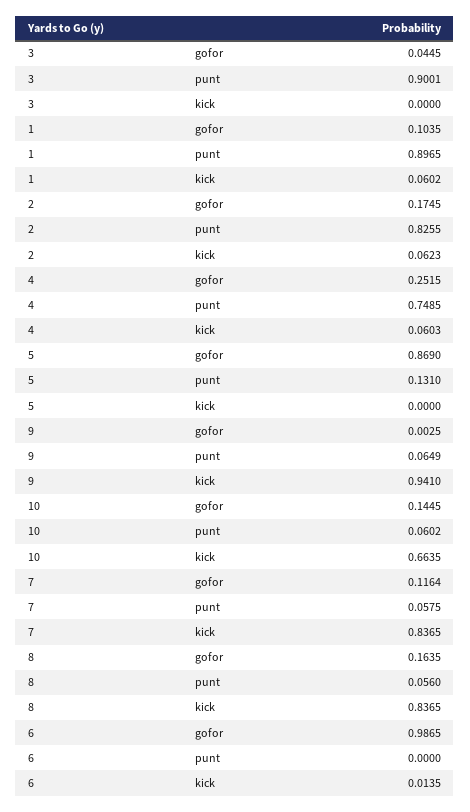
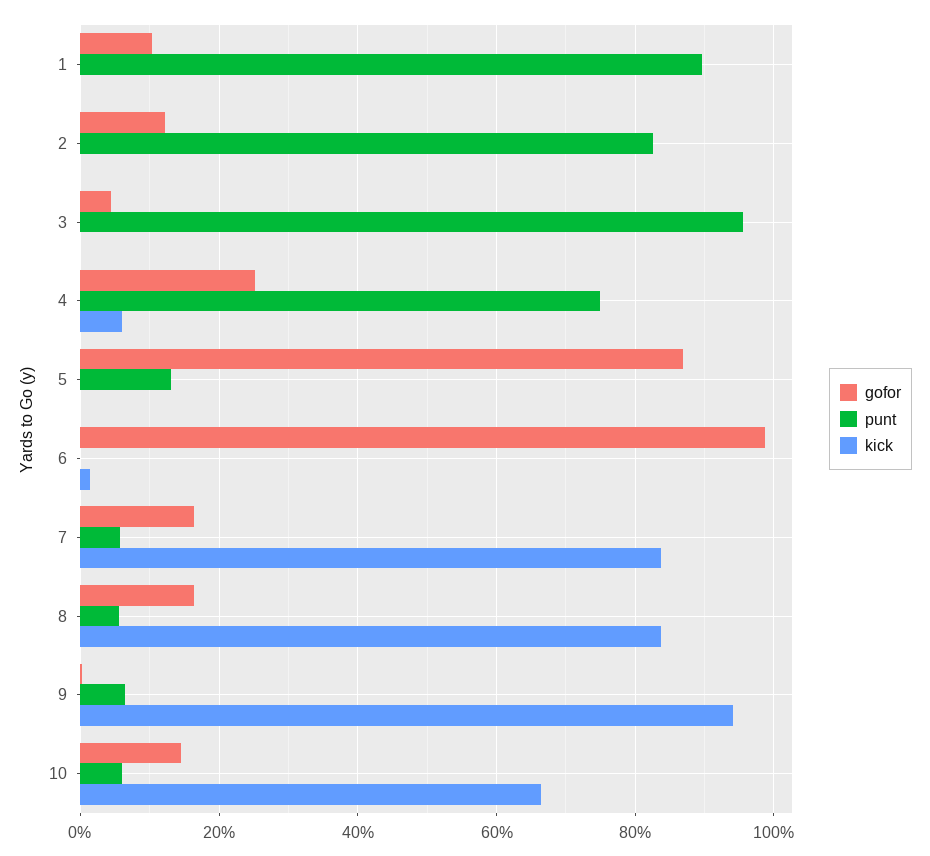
punt, 3: 0.9001 -> 0.96
kick, 1: 0.0602 -> 0
gofor, 2: 0.1745 -> 0.12
kick, 2: 0.0623 -> 0
gofor, 7: 0.1164 -> 0.16

